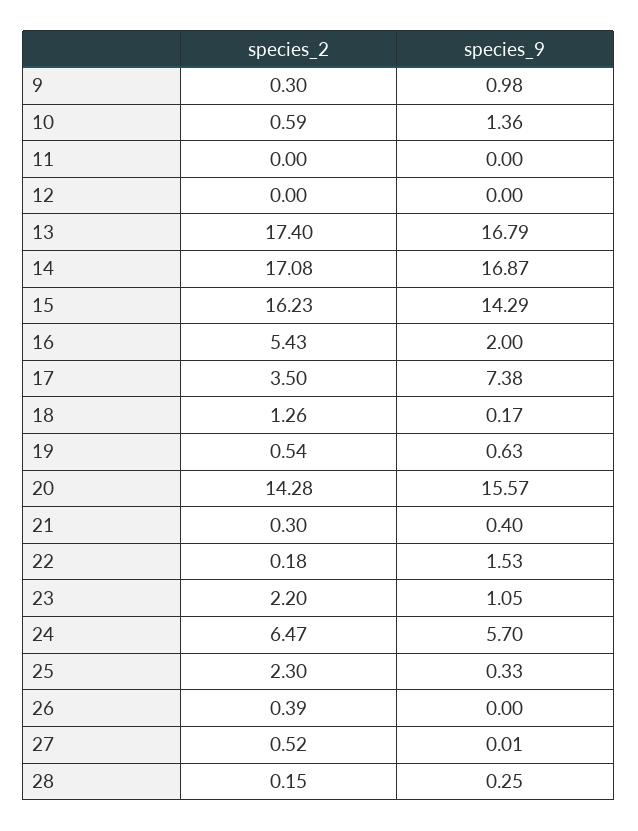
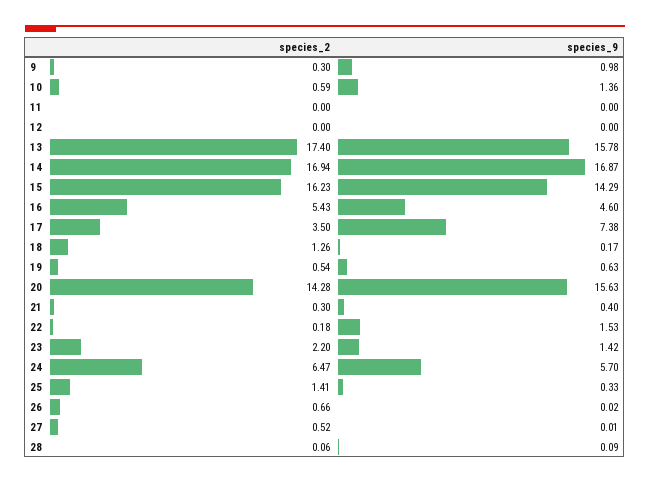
species_9, 13: 16.79 -> 15.78
species_2, 14: 17.08 -> 16.94
species_9, 16: 2 -> 4.6
species_9, 20: 15.57 -> 15.63
species_9, 23: 1.05 -> 1.42
species_2, 25: 2.3 -> 1.41
species_2, 26: 0.39 -> 0.66
species_9, 26: 0 -> 0.02
species_2, 28: 0.15 -> 0.06
species_9, 28: 0.25 -> 0.09

